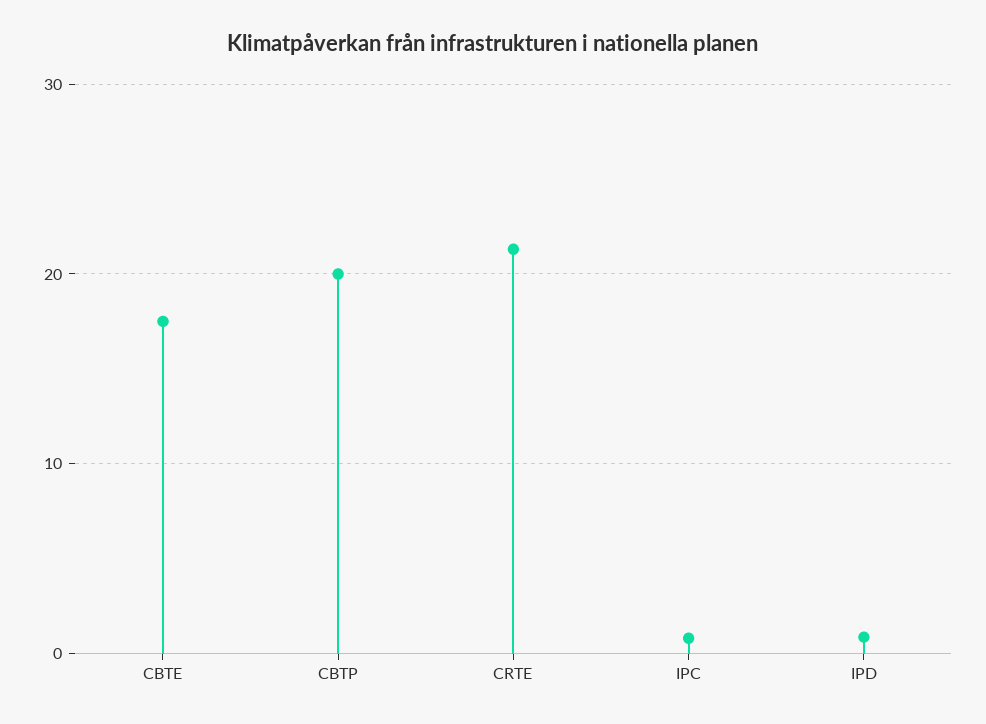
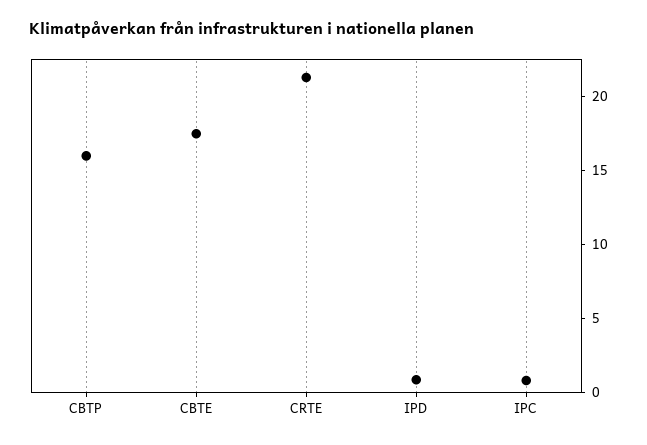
CBTP: 20 -> 16

